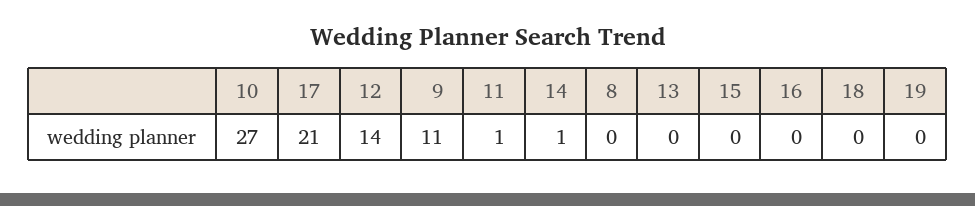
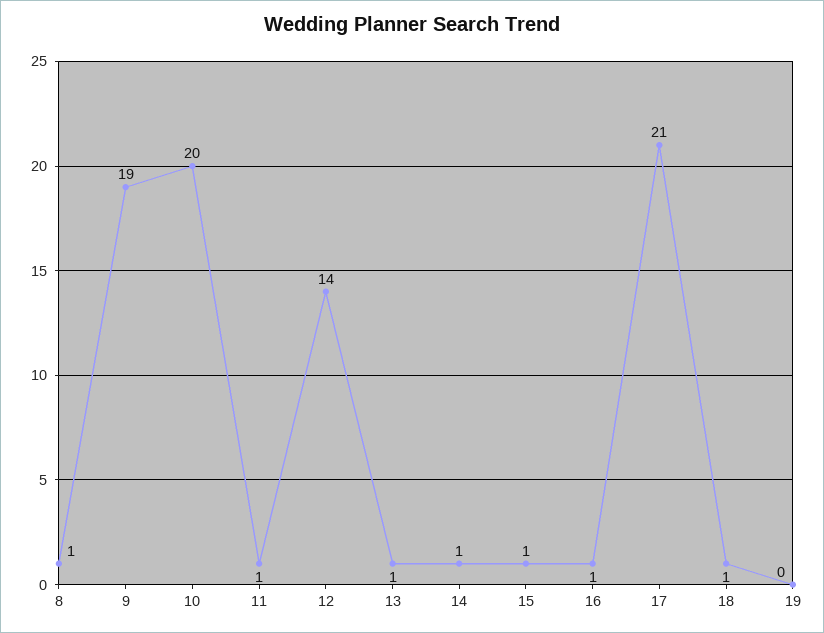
10: 27 -> 20
9: 11 -> 19
8: 0 -> 1
13: 0 -> 1
15: 0 -> 1
16: 0 -> 1
18: 0 -> 1

